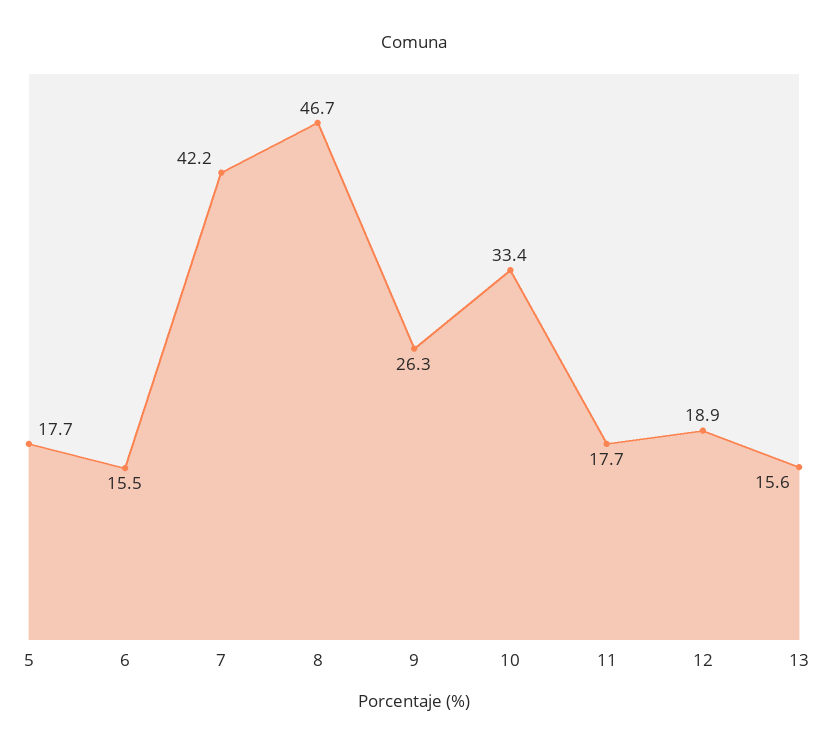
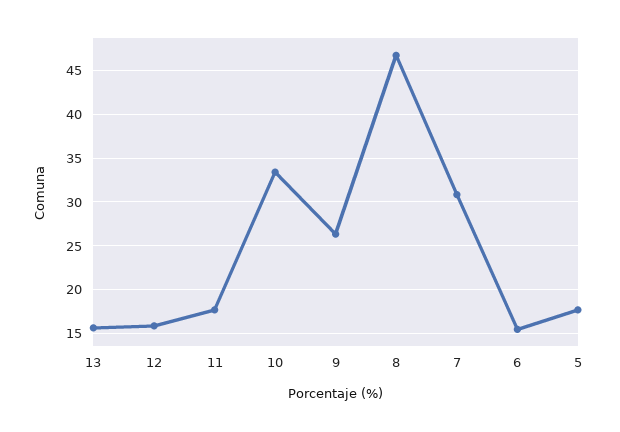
7: 42.2 -> 31
12: 18.9 -> 16

